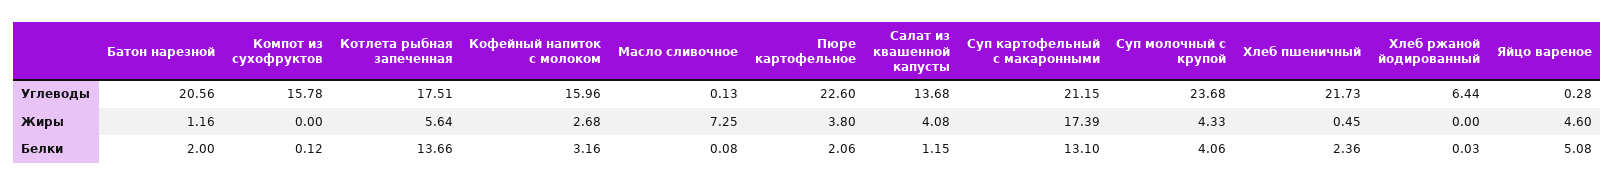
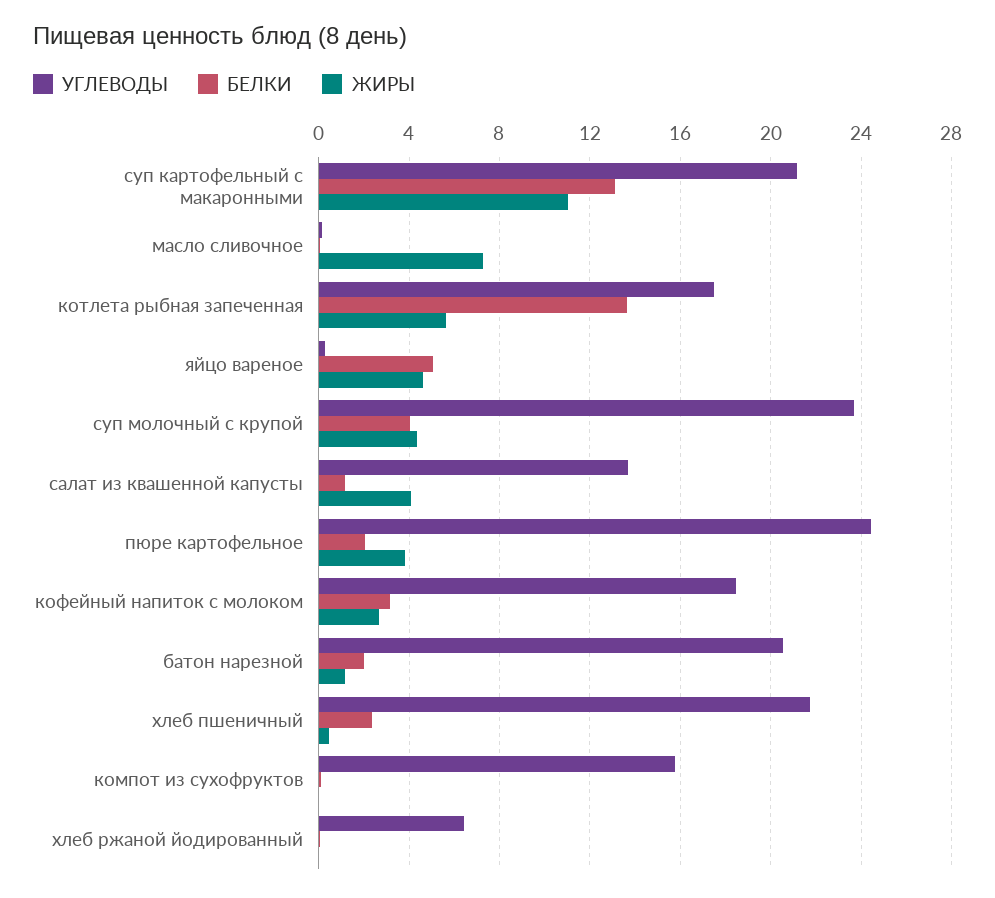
Углеводы, Кофейный напиток с молоком: 15.96 -> 18.5
Углеводы, Пюре картофельное: 22.6 -> 24.5
Жиры, Суп картофельный с макаронными: 17.39 -> 11

